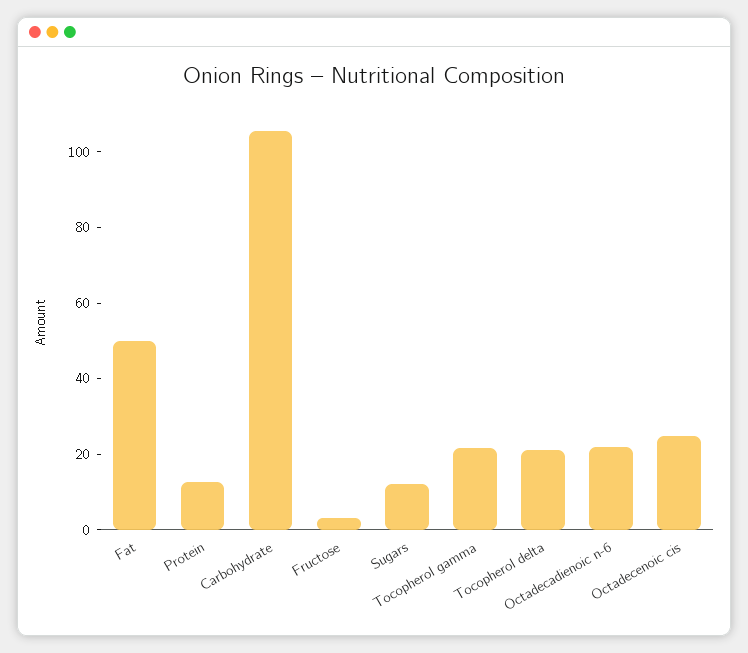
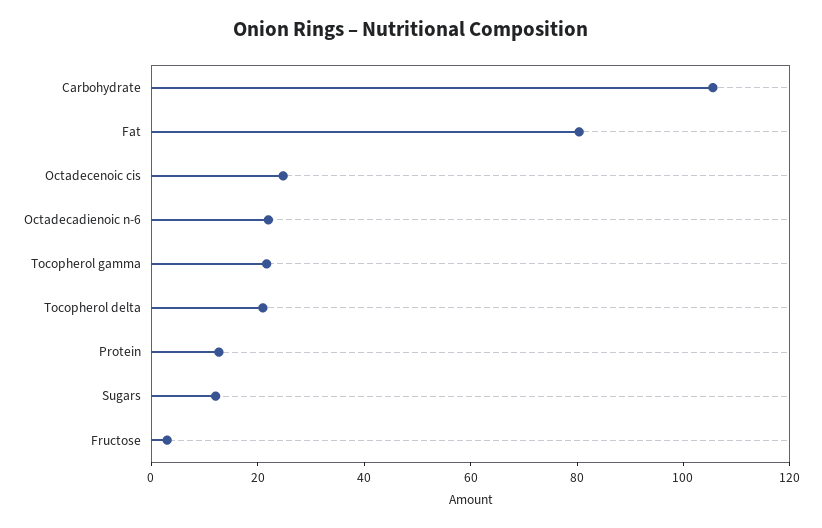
Fat: 50 -> 80

